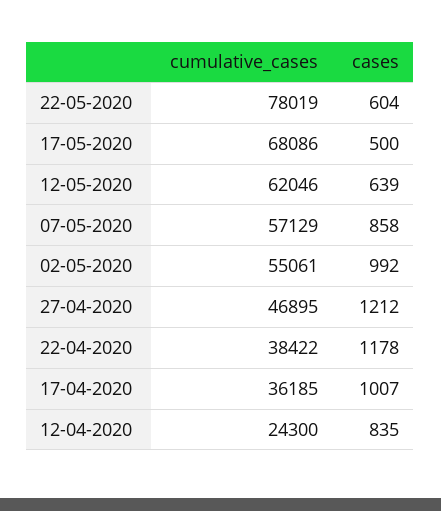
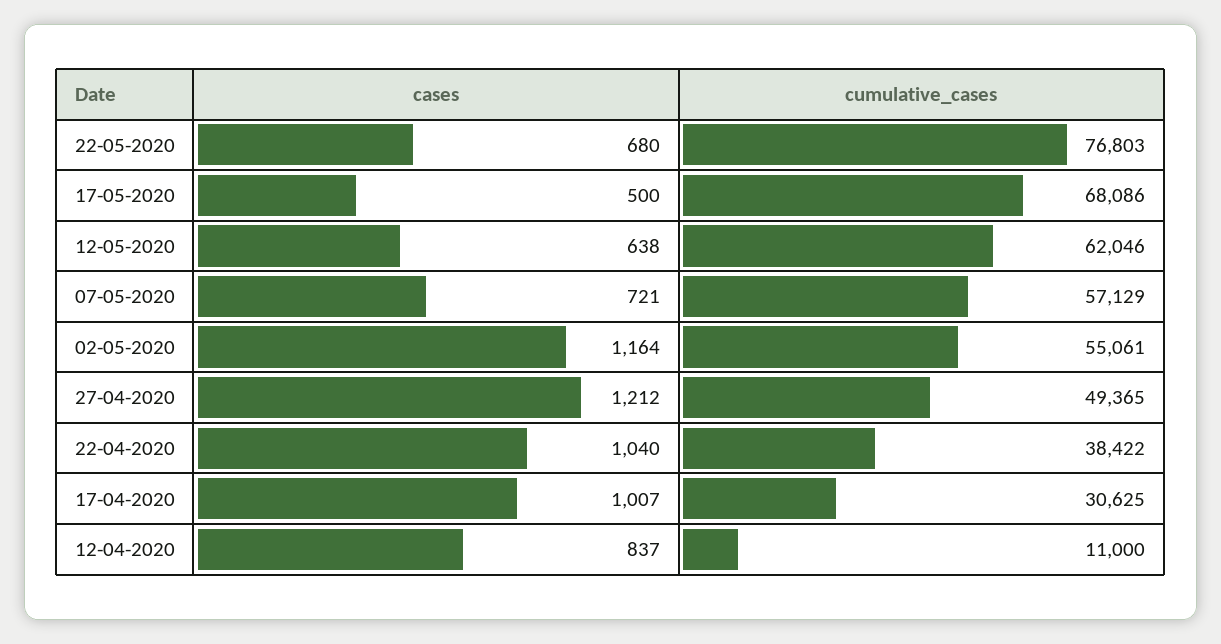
cumulative_cases, 22-05-2020: 78019 -> 76803
cases, 22-05-2020: 604 -> 680
cases, 12-05-2020: 639 -> 638
cases, 07-05-2020: 858 -> 721
cases, 02-05-2020: 992 -> 1164
cumulative_cases, 27-04-2020: 46895 -> 49365
cases, 22-04-2020: 1178 -> 1040
cumulative_cases, 17-04-2020: 36185 -> 30625
cumulative_cases, 12-04-2020: 24300 -> 11000
cases, 12-04-2020: 835 -> 837

